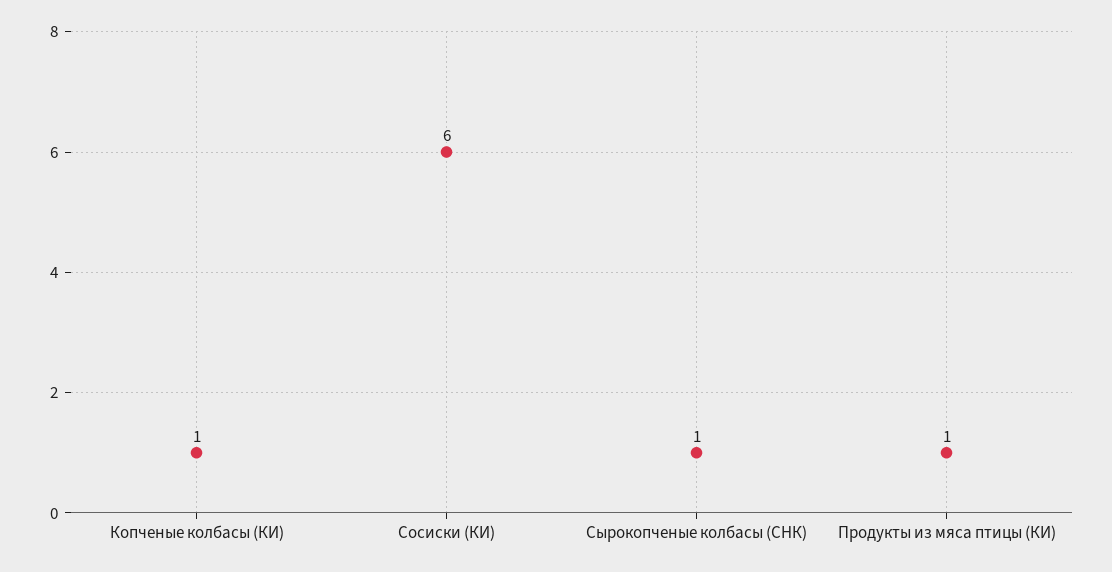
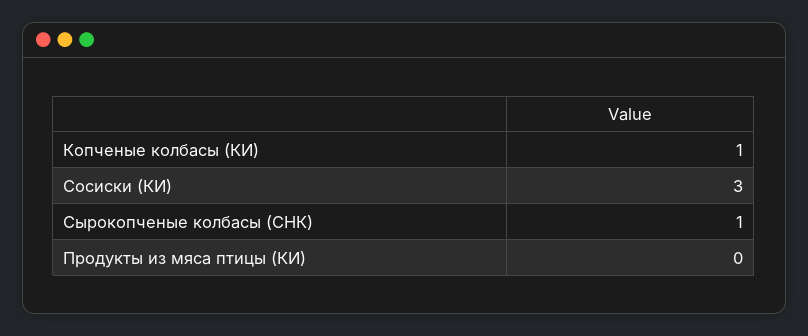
Сосиски (КИ): 6 -> 3
Продукты из мяса птицы (КИ): 1 -> 0

